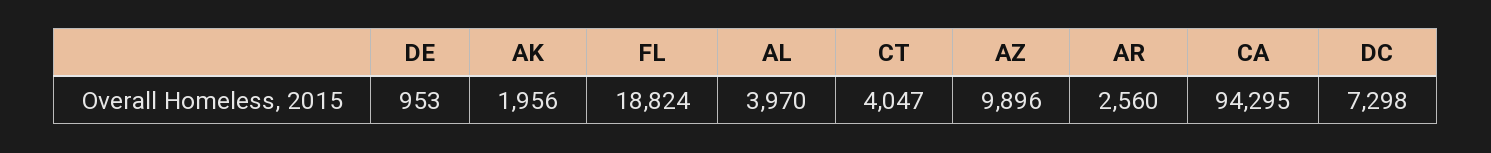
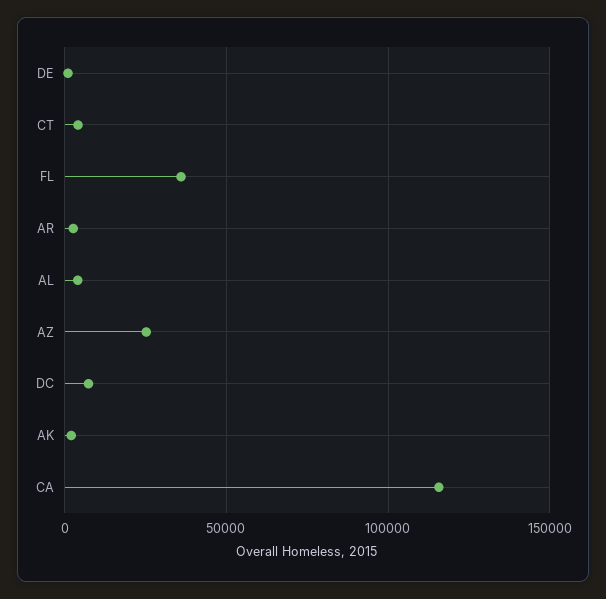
FL: 18824 -> 35000
AZ: 9896 -> 25000
CA: 94295 -> 115000

